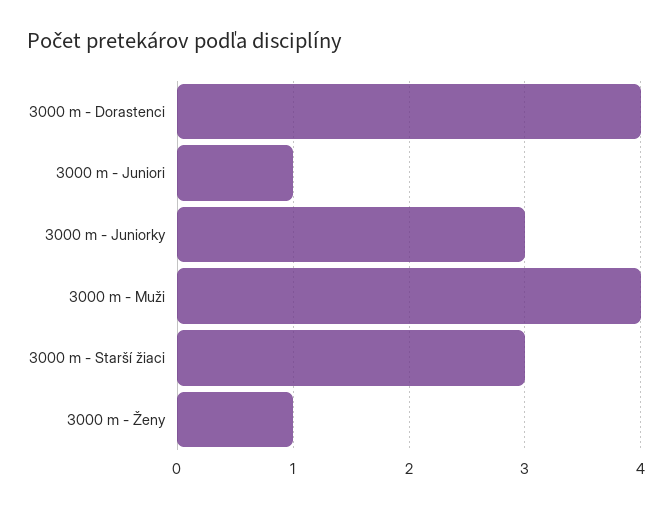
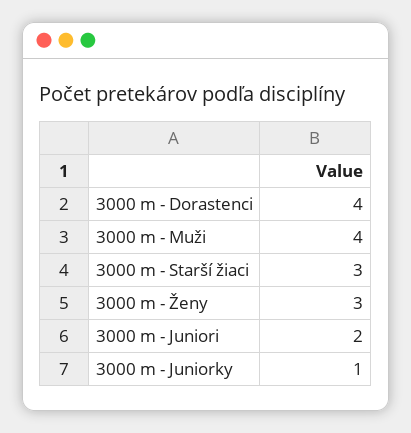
3000 m - Juniori: 1 -> 2
3000 m - Juniorky: 3 -> 1
3000 m - Ženy: 1 -> 3

